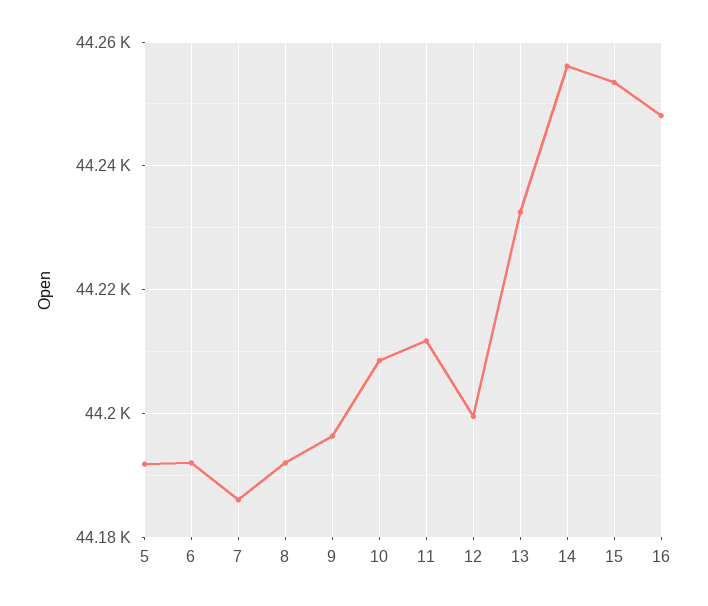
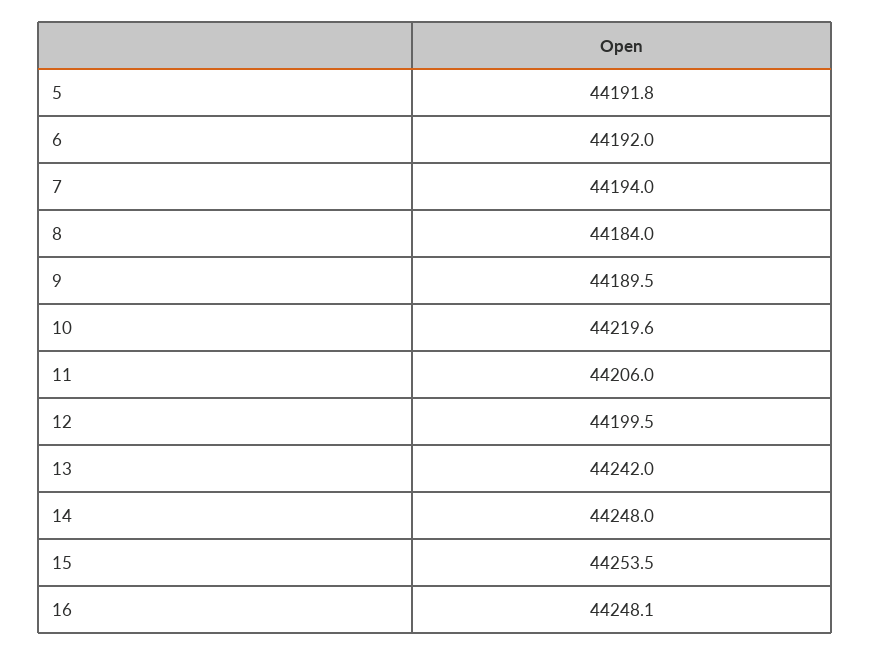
7: 44186 -> 44194
8: 44192 -> 44184
9: 44196 -> 44189.5
10: 44208 -> 44219.6
11: 44212 -> 44206
13: 44232 -> 44242
14: 44256 -> 44248

